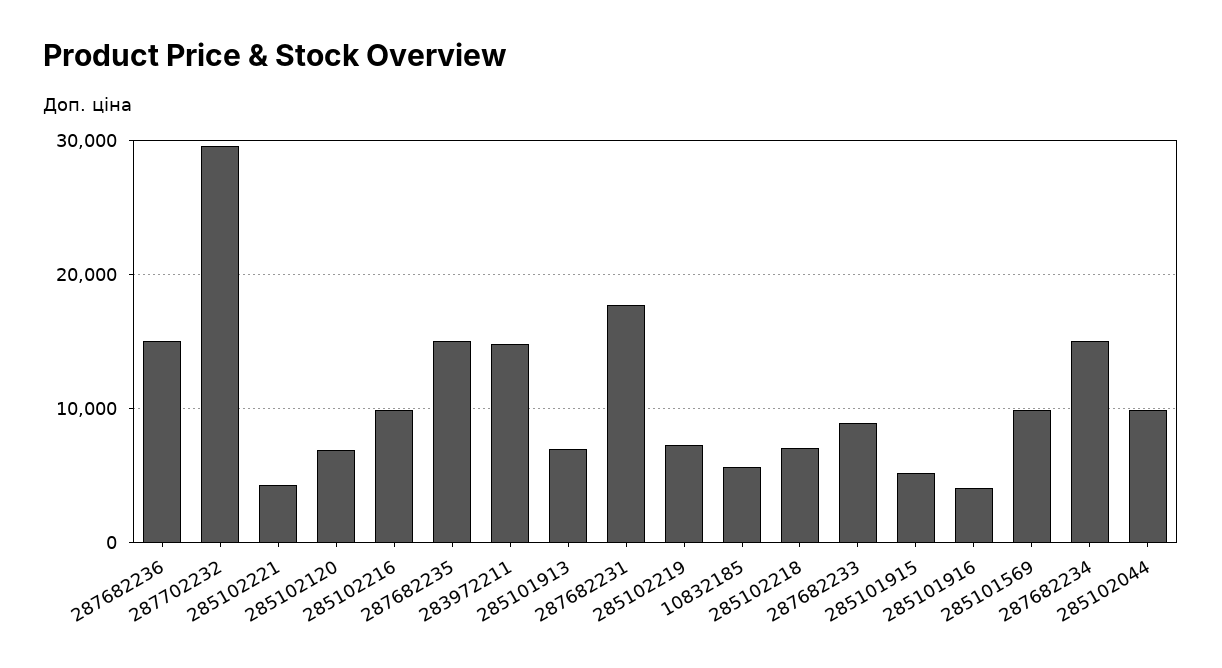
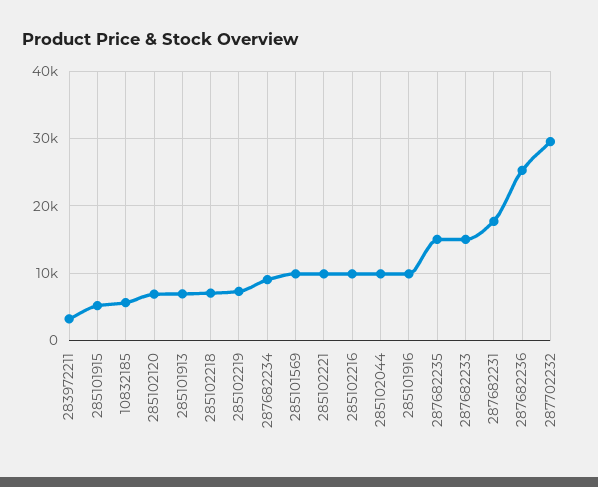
287682236: 15000 -> 25000
285102221: 4000 -> 10000
283972211: 15000 -> 3000
287682233: 9000 -> 15000
285101916: 4000 -> 10000
287682234: 15000 -> 9000

